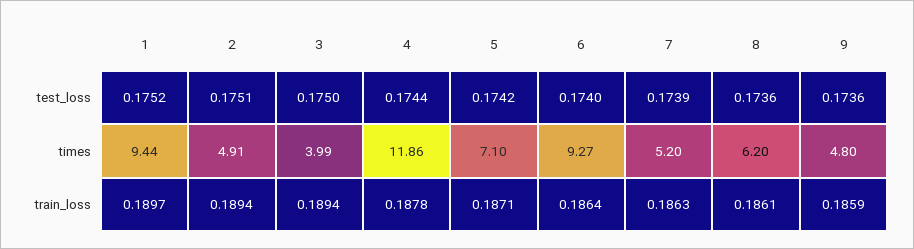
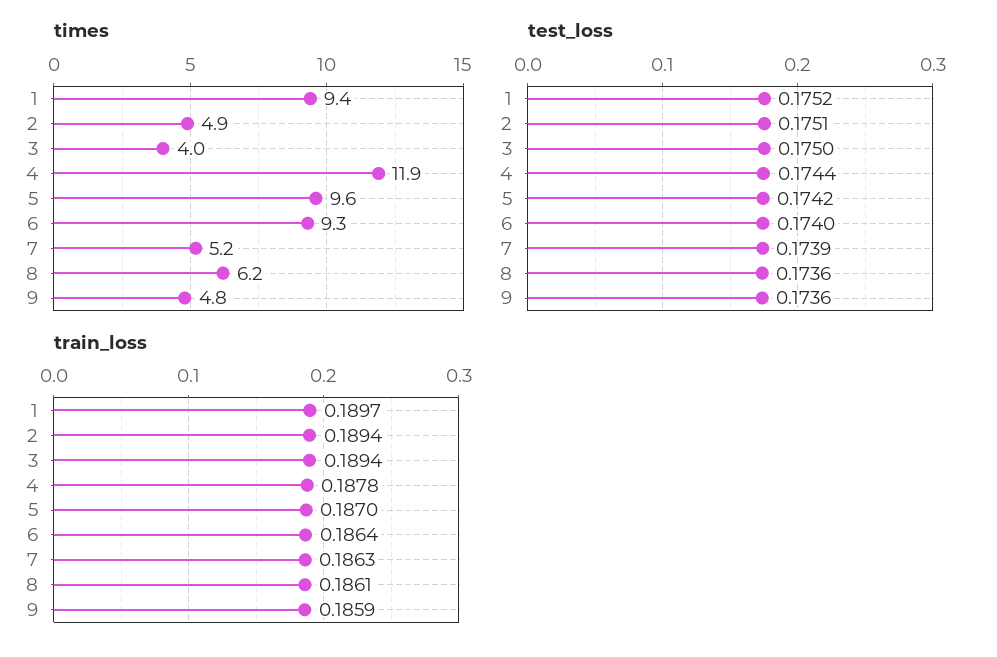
times, 5: 7.1 -> 9.6
train_loss, 5: 0.1871 -> 0.187

